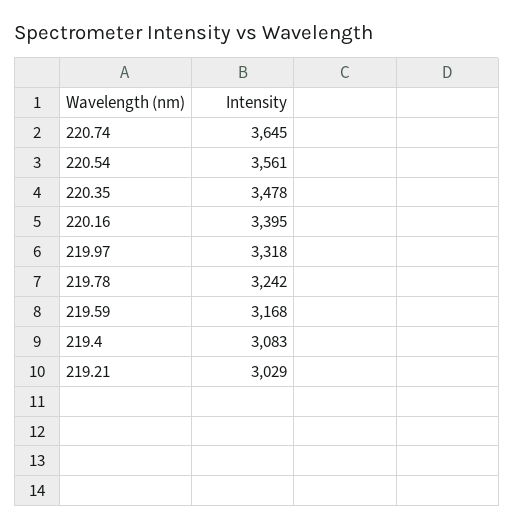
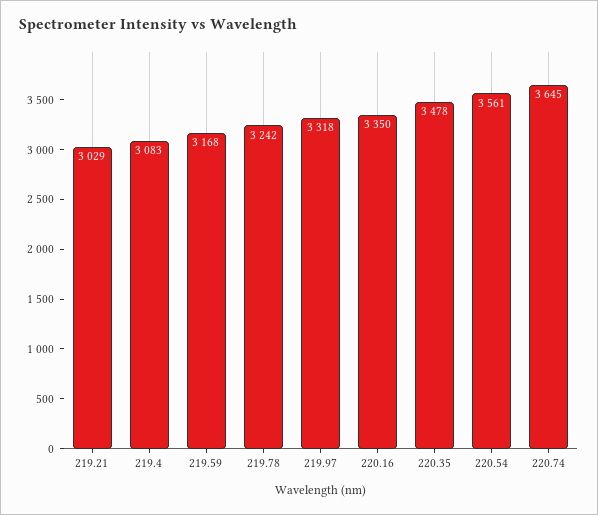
220.16: 3395 -> 3350

